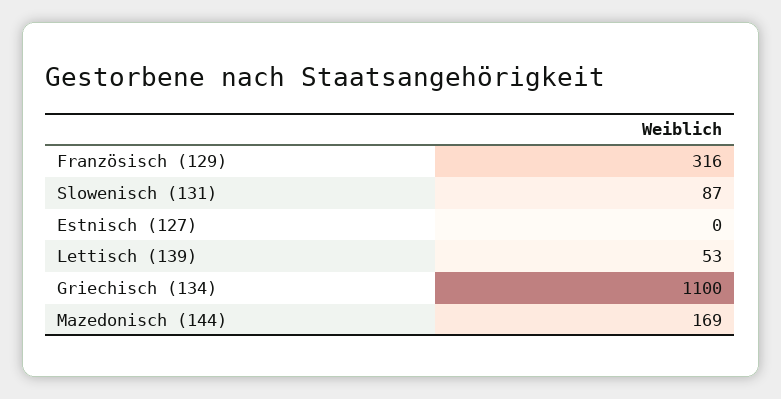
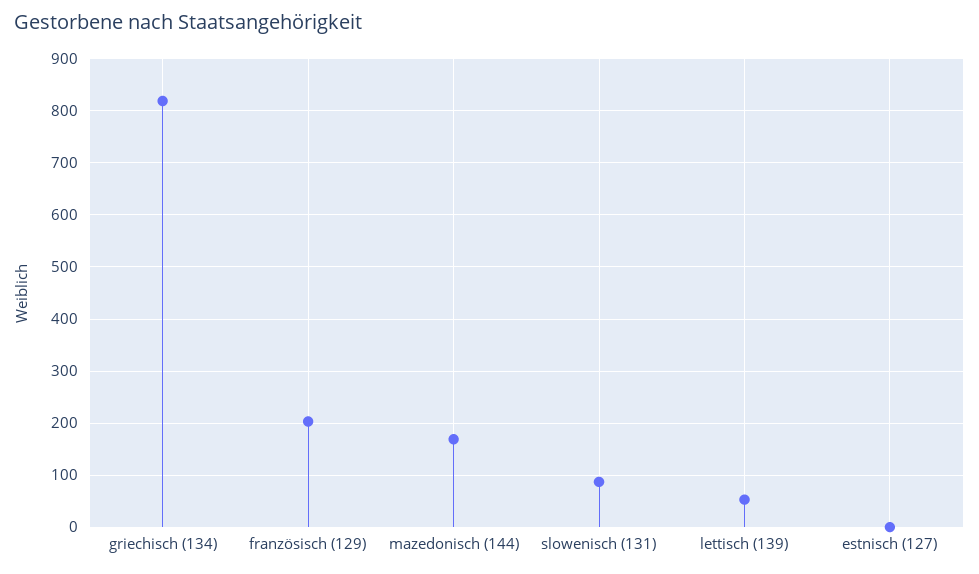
Französisch (129): 316 -> 200
Griechisch (134): 1100 -> 820

